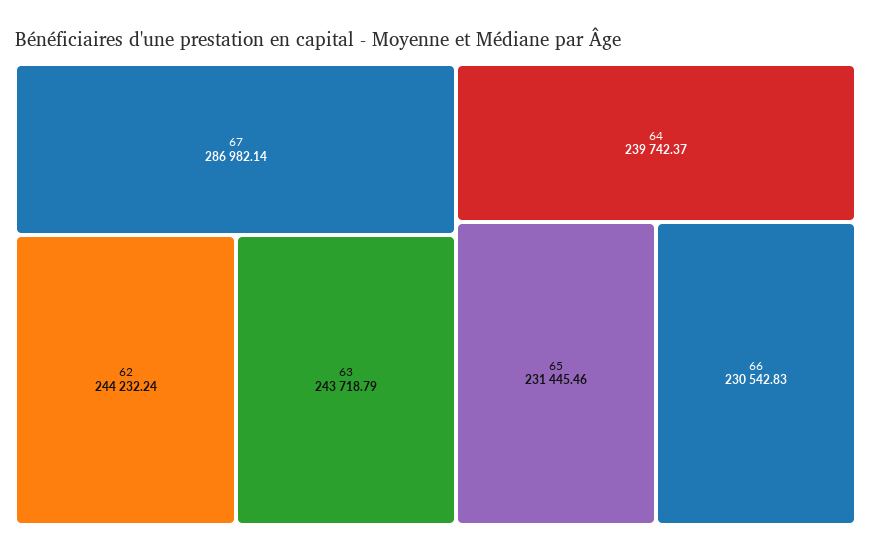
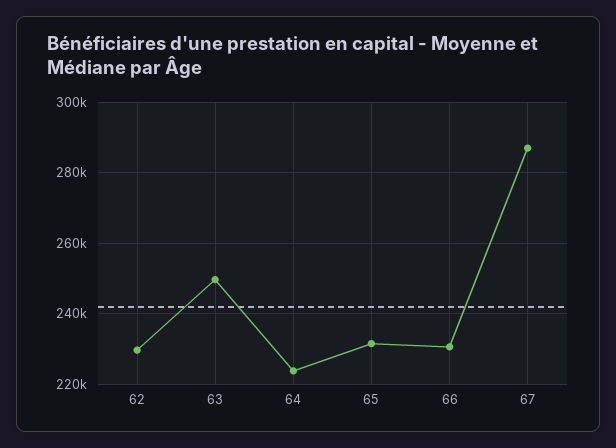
62: 244232.24 -> 230000
63: 243718.79 -> 250000
64: 239742.37 -> 224000

